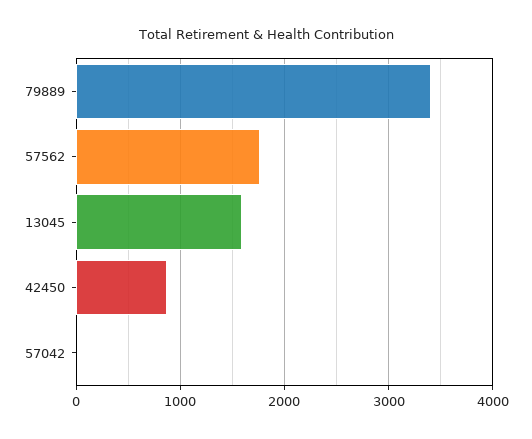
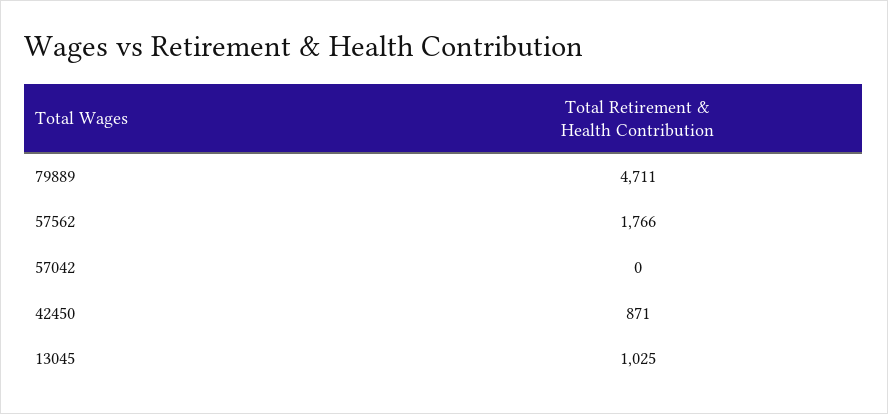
79889: 3400 -> 4711
13045: 1600 -> 1025

